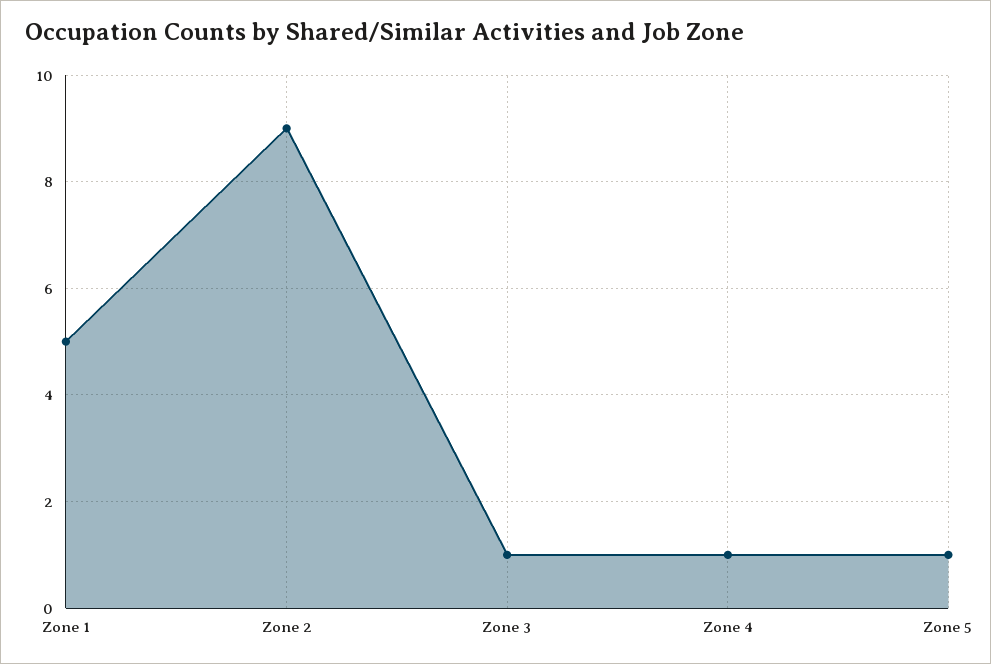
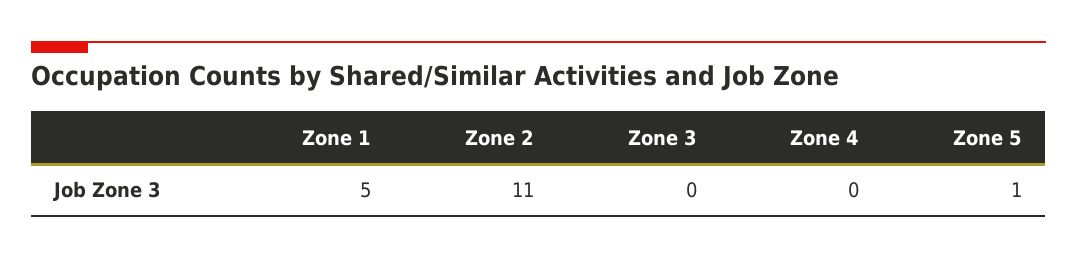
Zone 2: 9 -> 11
Zone 3: 1 -> 0
Zone 4: 1 -> 0

